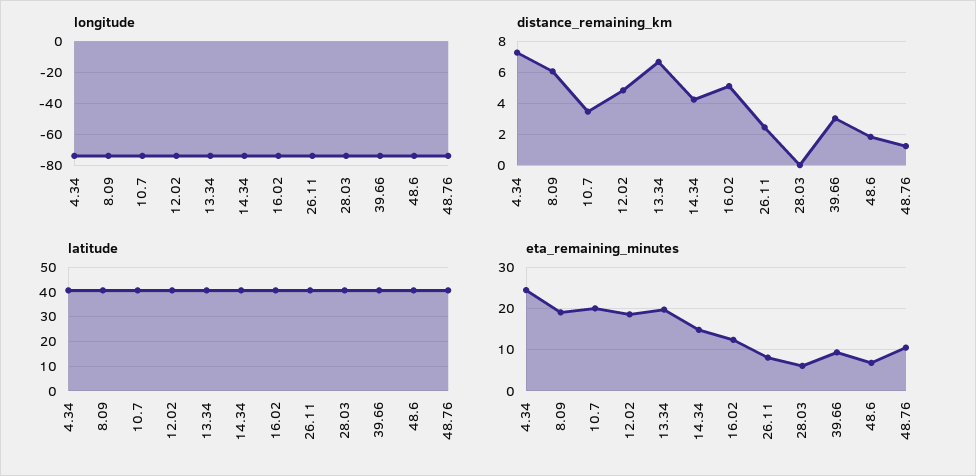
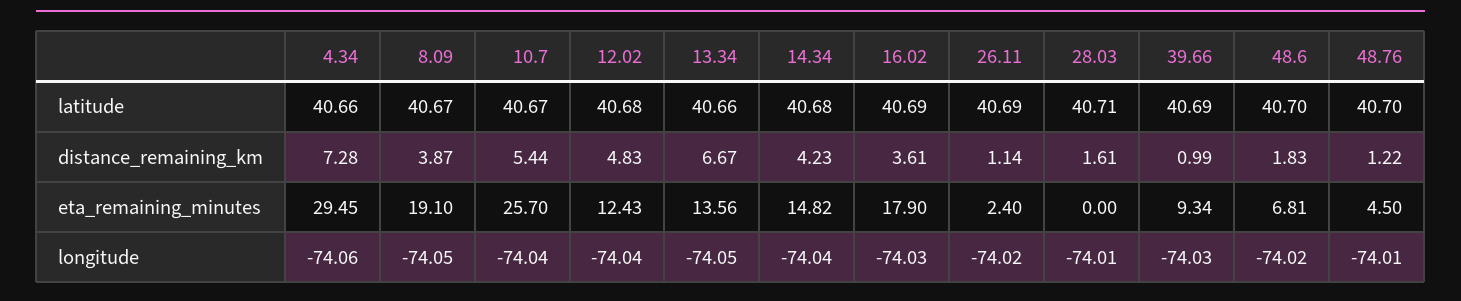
distance_remaining_km, 8.09: 6 -> 3.87
distance_remaining_km, 10.7: 3.5 -> 5.44
distance_remaining_km, 16.02: 5 -> 3.61
distance_remaining_km, 26.11: 2.5 -> 1.14
distance_remaining_km, 28.03: 0 -> 1.61
distance_remaining_km, 39.66: 3 -> 0.99
eta_remaining_minutes, 4.34: 24 -> 29.45
eta_remaining_minutes, 10.7: 20 -> 25.7
eta_remaining_minutes, 12.02: 18 -> 12.43
eta_remaining_minutes, 13.34: 20 -> 13.56
eta_remaining_minutes, 16.02: 12 -> 17.9
eta_remaining_minutes, 26.11: 8 -> 2.4
eta_remaining_minutes, 28.03: 6 -> 0
eta_remaining_minutes, 48.76: 10 -> 4.5

